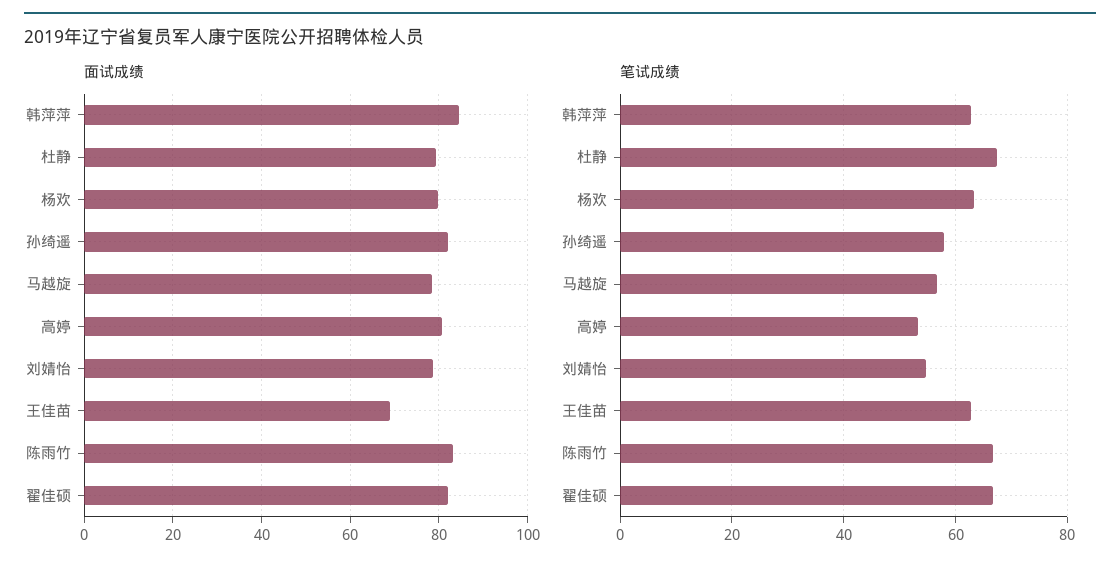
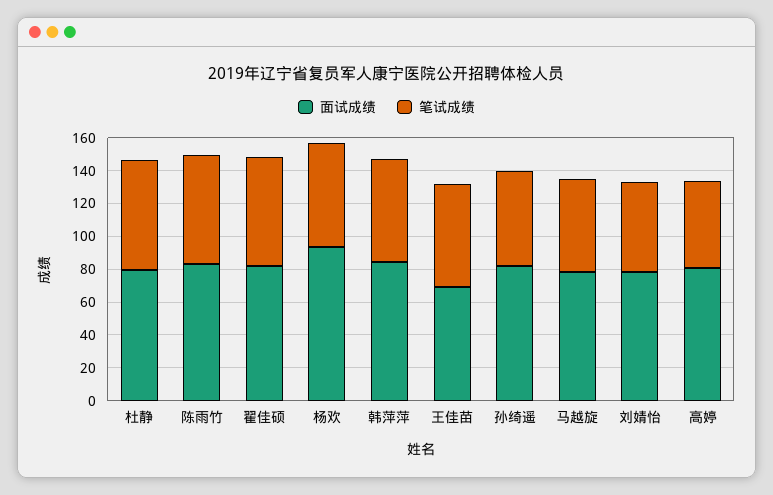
面试成绩, 杨欢: 80 -> 95

